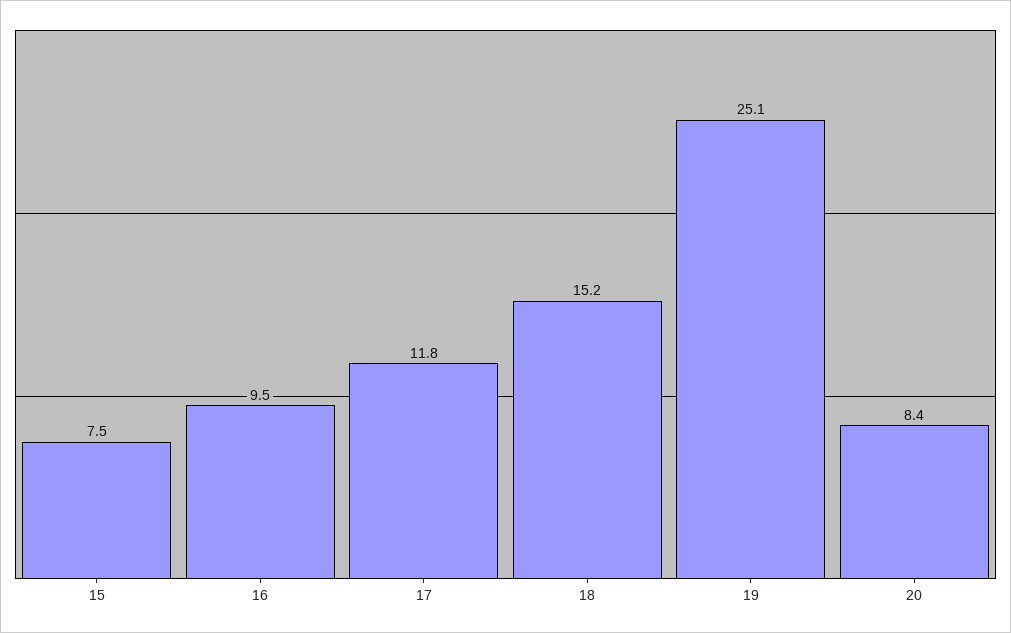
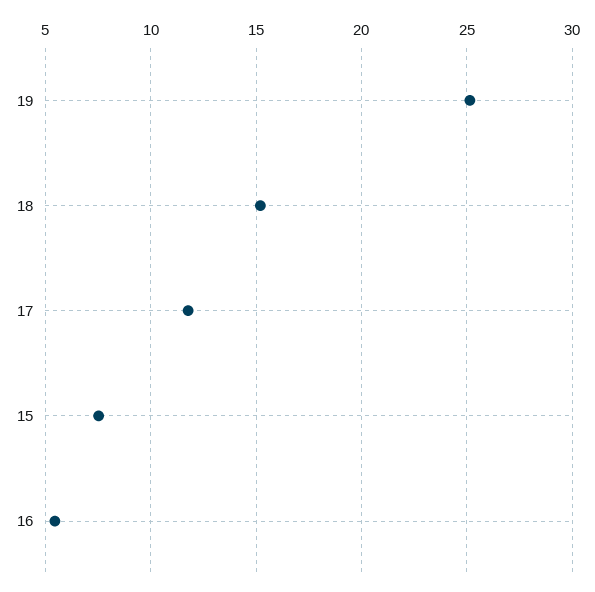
16: 9.5 -> 5.5
20: 8.4 -> none

